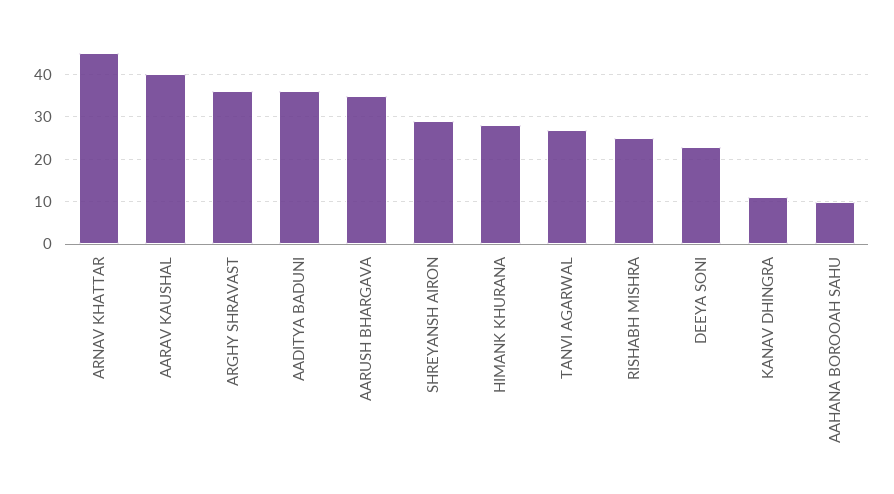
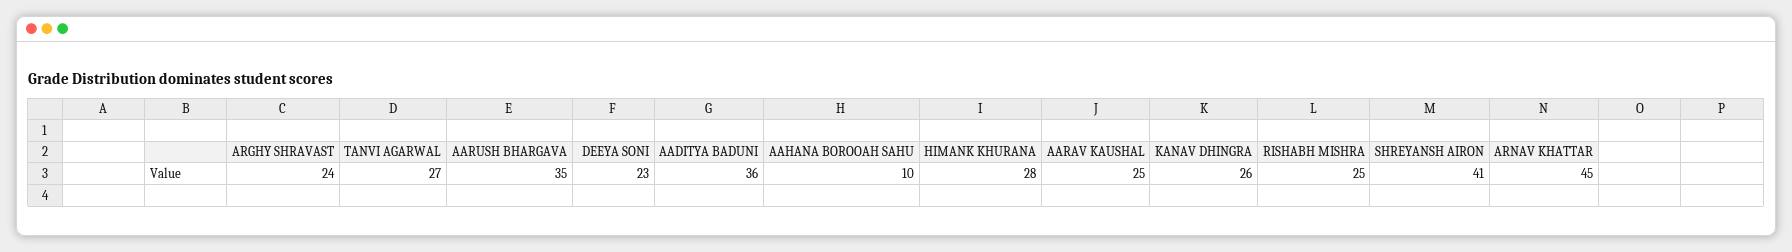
AARAV KAUSHAL: 40 -> 25
ARGHY SHRAVAST: 35 -> 24
SHREYANSH AIRON: 30 -> 41
KANAV DHINGRA: 10 -> 26

